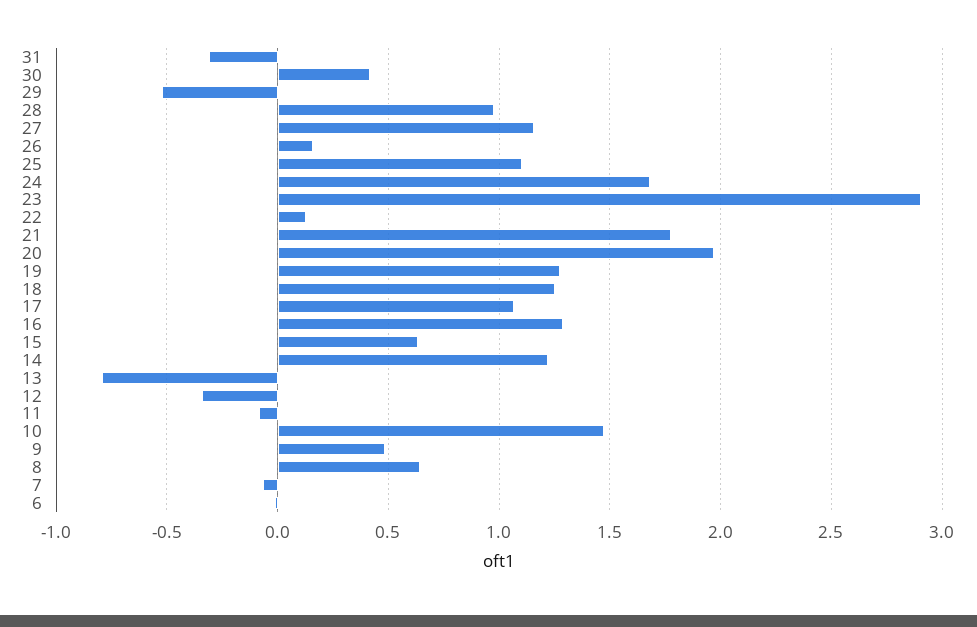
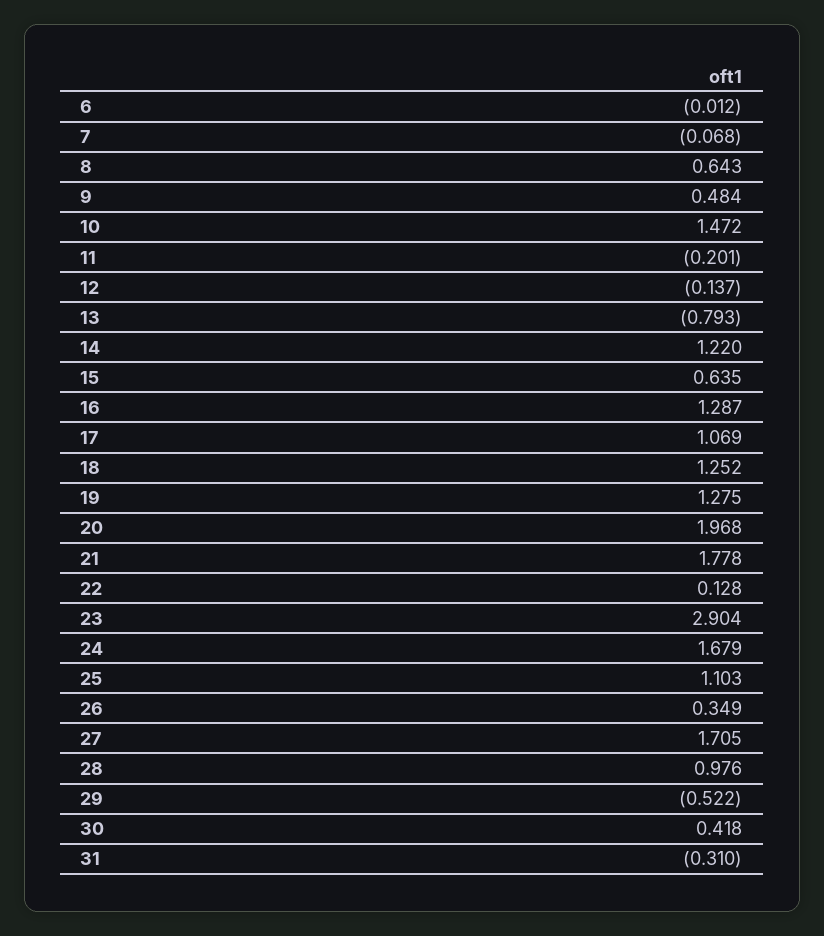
27: 1.15 -> 1.705
26: 0.15 -> 0.349
12: -0.35 -> -0.137
11: -0.1 -> -0.201

